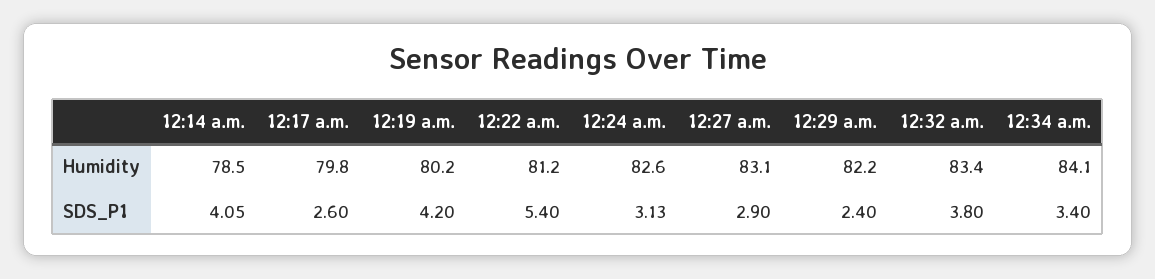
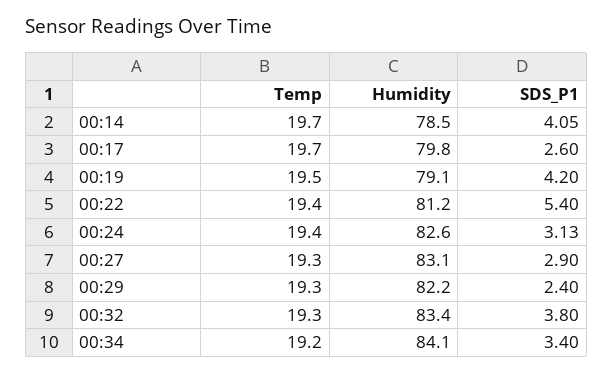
12:19 a.m., Humidity: 80.2 -> 79.1
12:14 a.m., Temp: none -> 19.7
12:17 a.m., Temp: none -> 19.7
12:19 a.m., Temp: none -> 19.5
12:22 a.m., Temp: none -> 19.4
12:24 a.m., Temp: none -> 19.4
12:27 a.m., Temp: none -> 19.3
12:29 a.m., Temp: none -> 19.3
12:32 a.m., Temp: none -> 19.3
12:34 a.m., Temp: none -> 19.2

